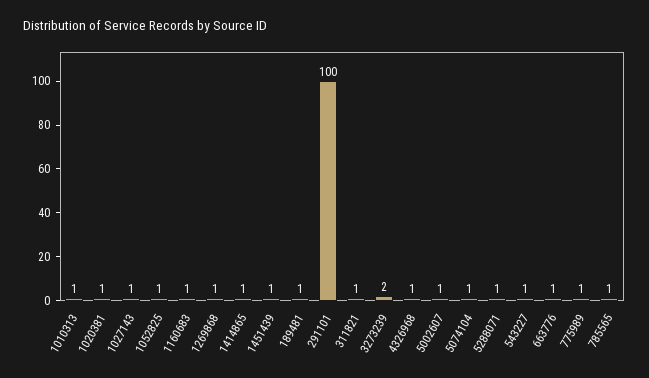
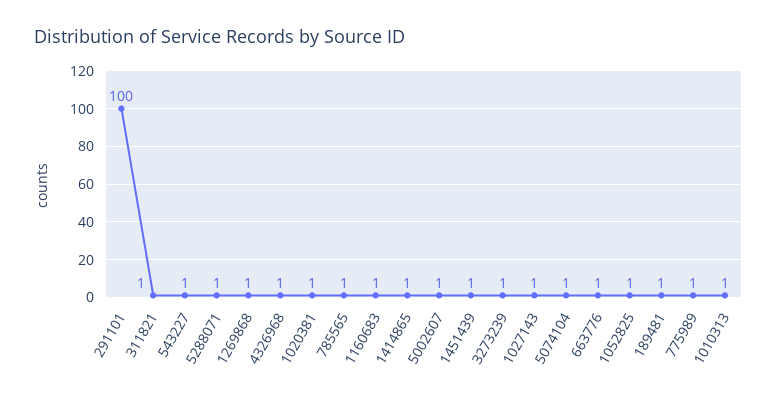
3273239: 2 -> 1

